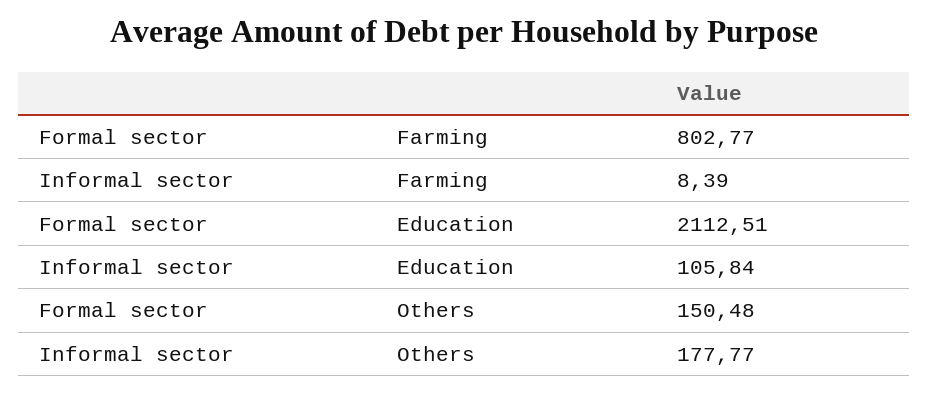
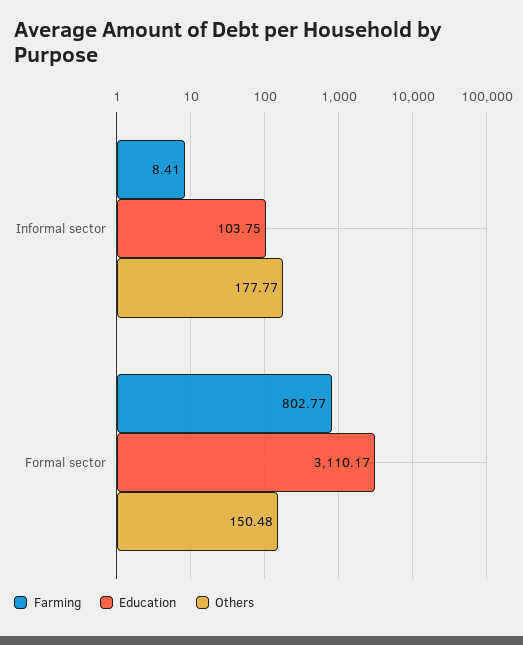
Farming, Informal sector: 8.39 -> 8.41
Education, Formal sector: 2112.51 -> 3110.17
Education, Informal sector: 105.84 -> 103.75

